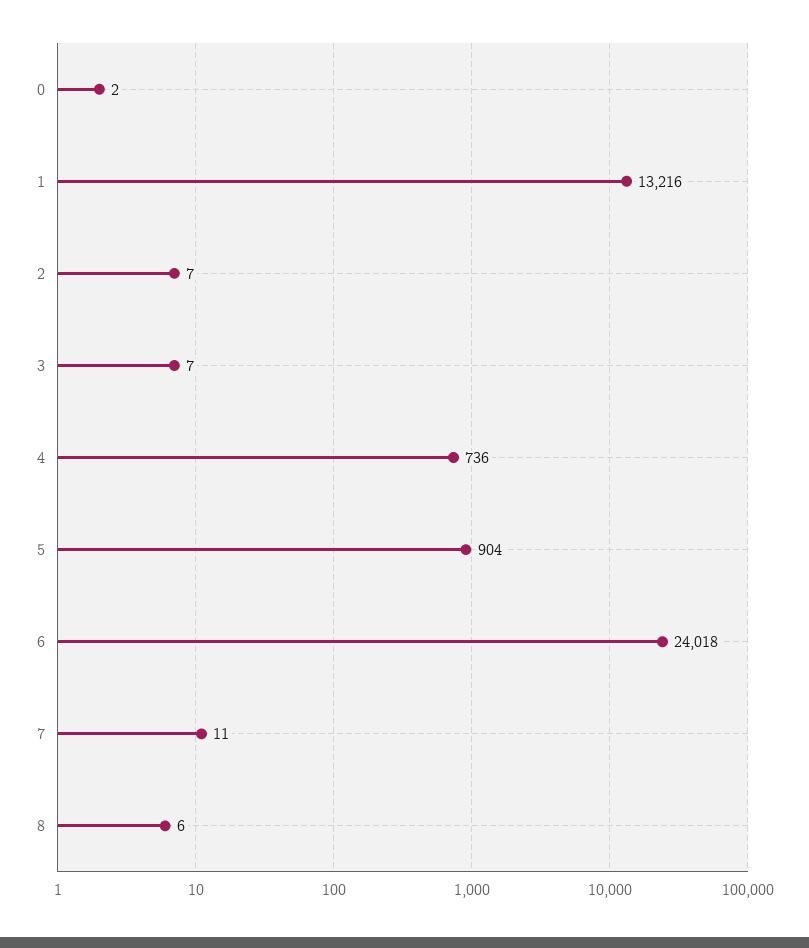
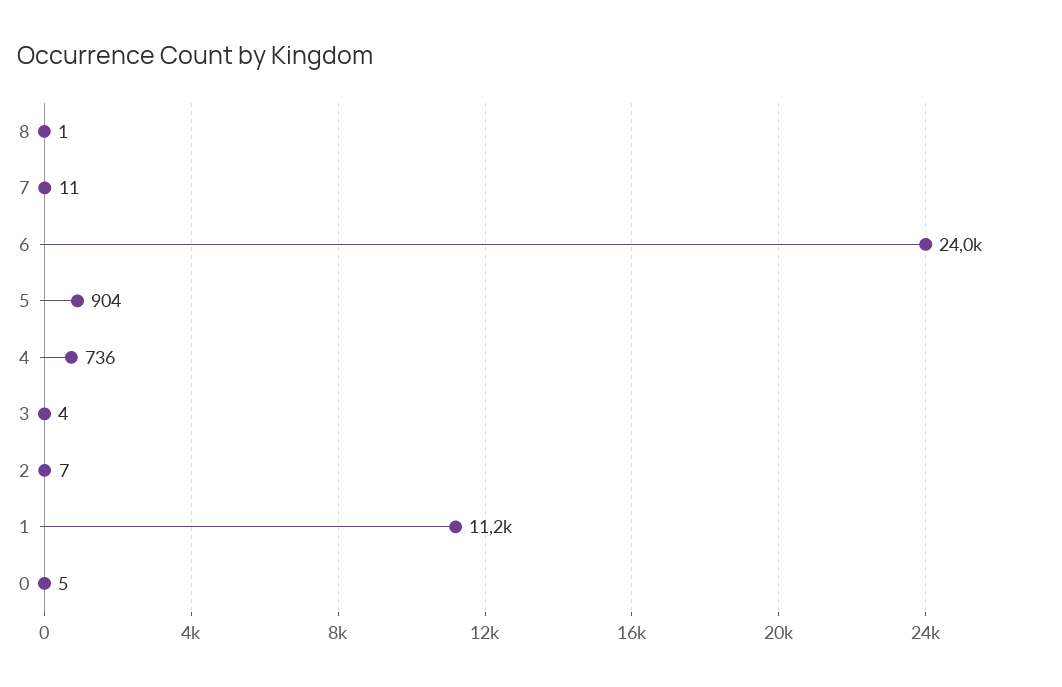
0: 2 -> 5
1: 13216 -> 11200
3: 7 -> 4
8: 6 -> 1

